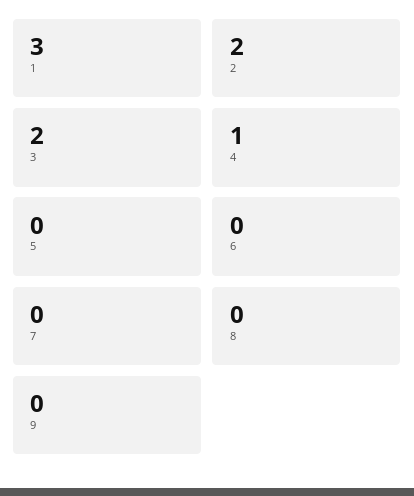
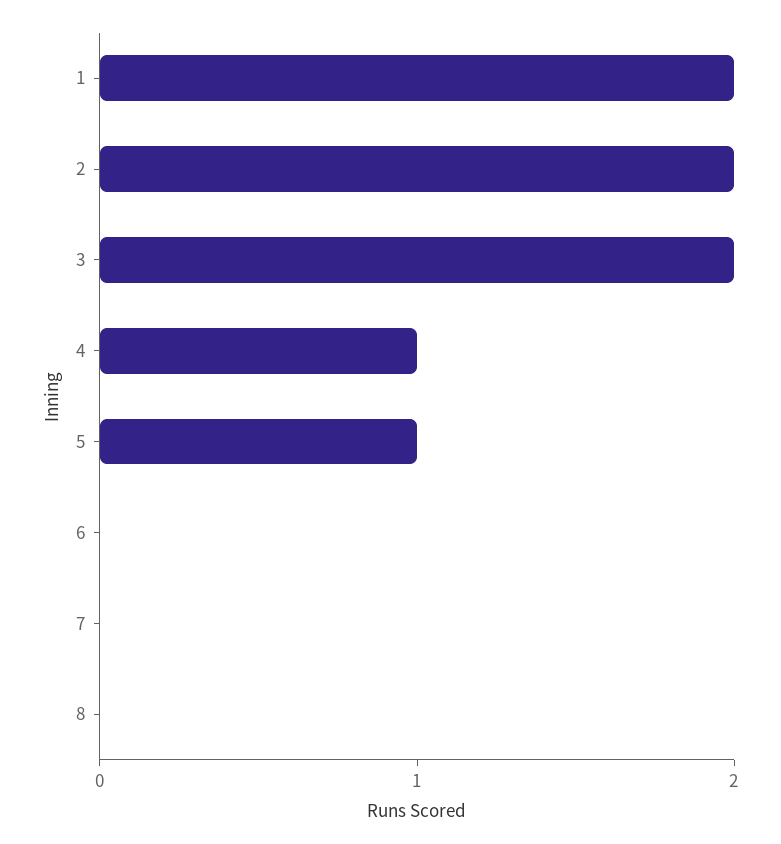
1: 3 -> 2
5: 0 -> 1
9: 0 -> none

